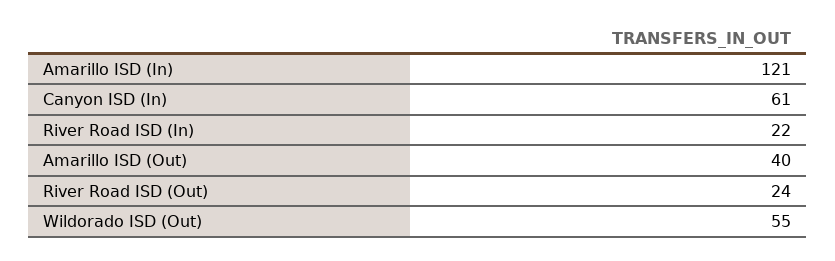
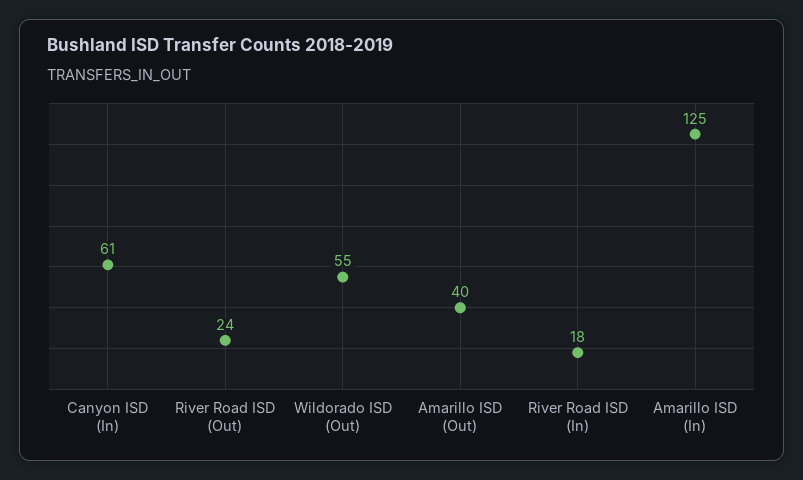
Amarillo ISD (In): 121 -> 125
River Road ISD (In): 22 -> 18

